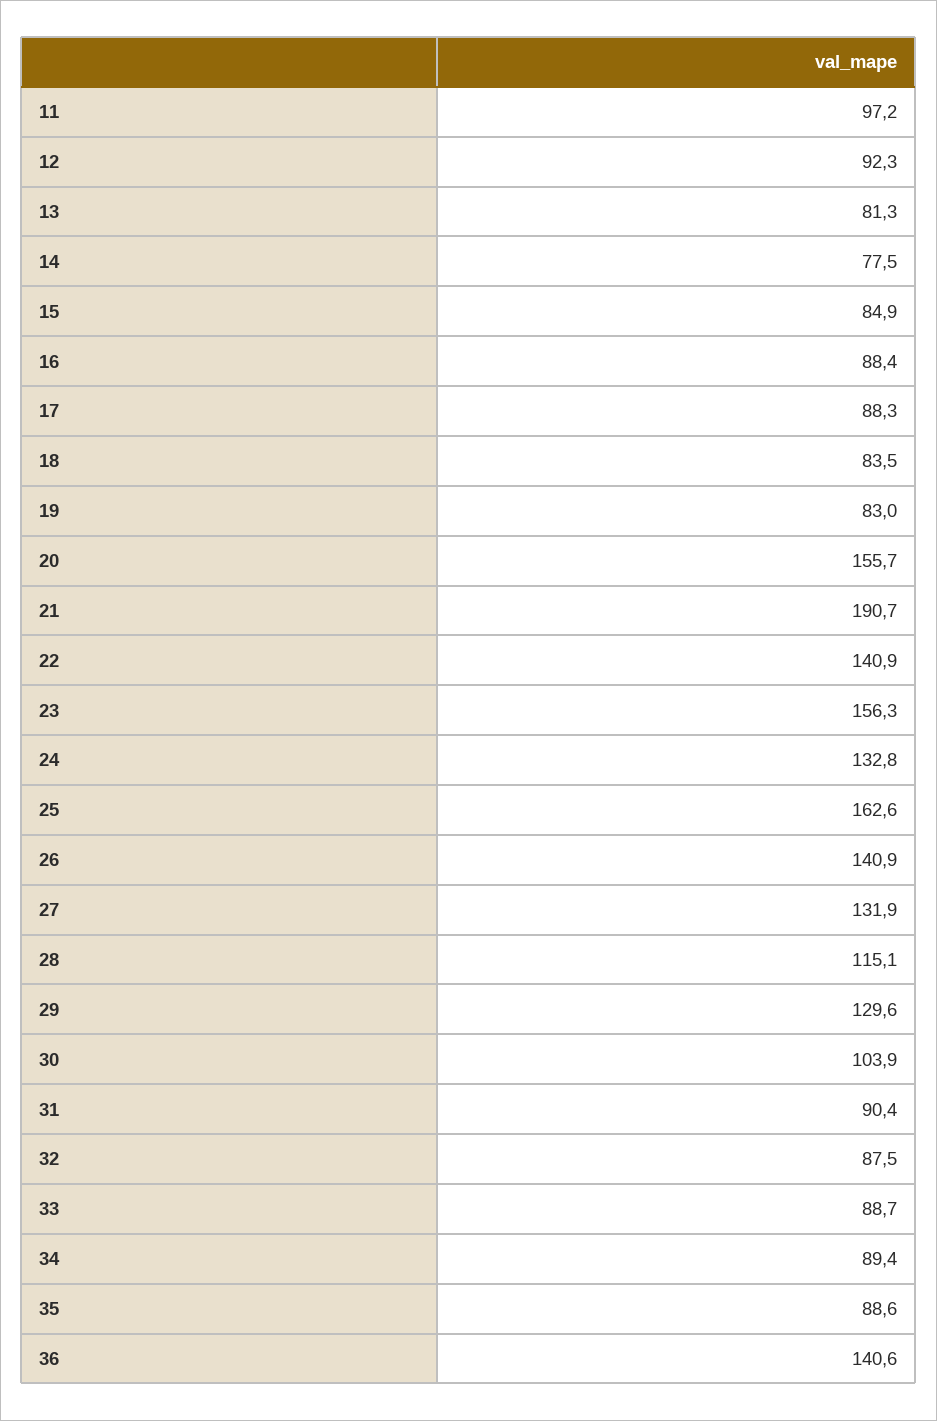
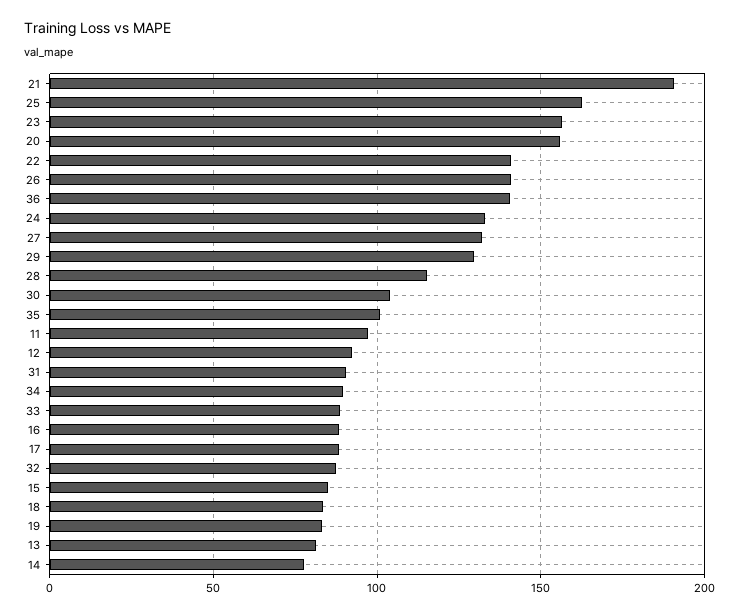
35: 88.6 -> 100

